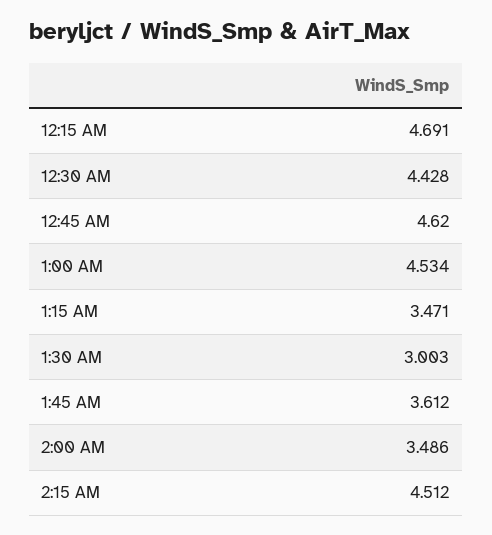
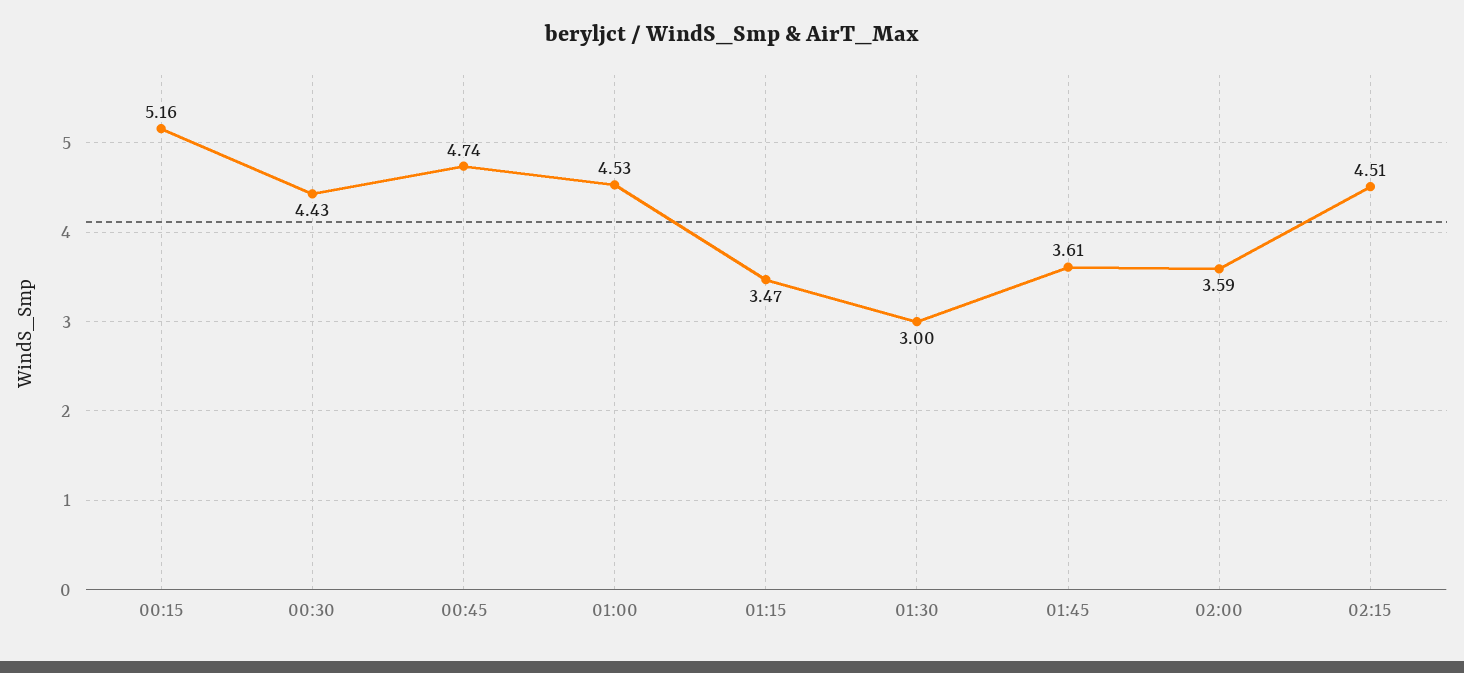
12:15 AM: 4.691 -> 5.16
12:45 AM: 4.62 -> 4.74
2:00 AM: 3.486 -> 3.59

